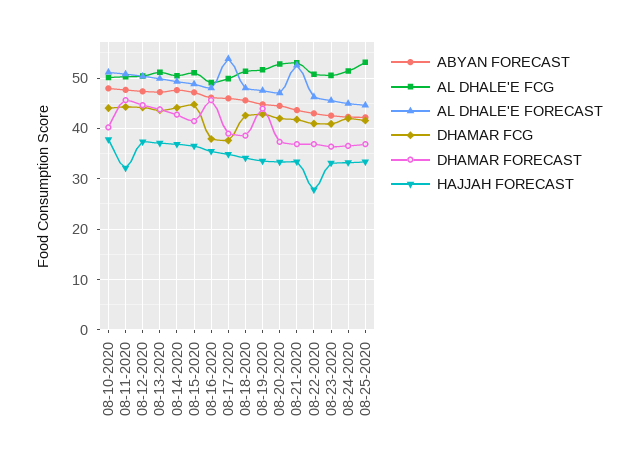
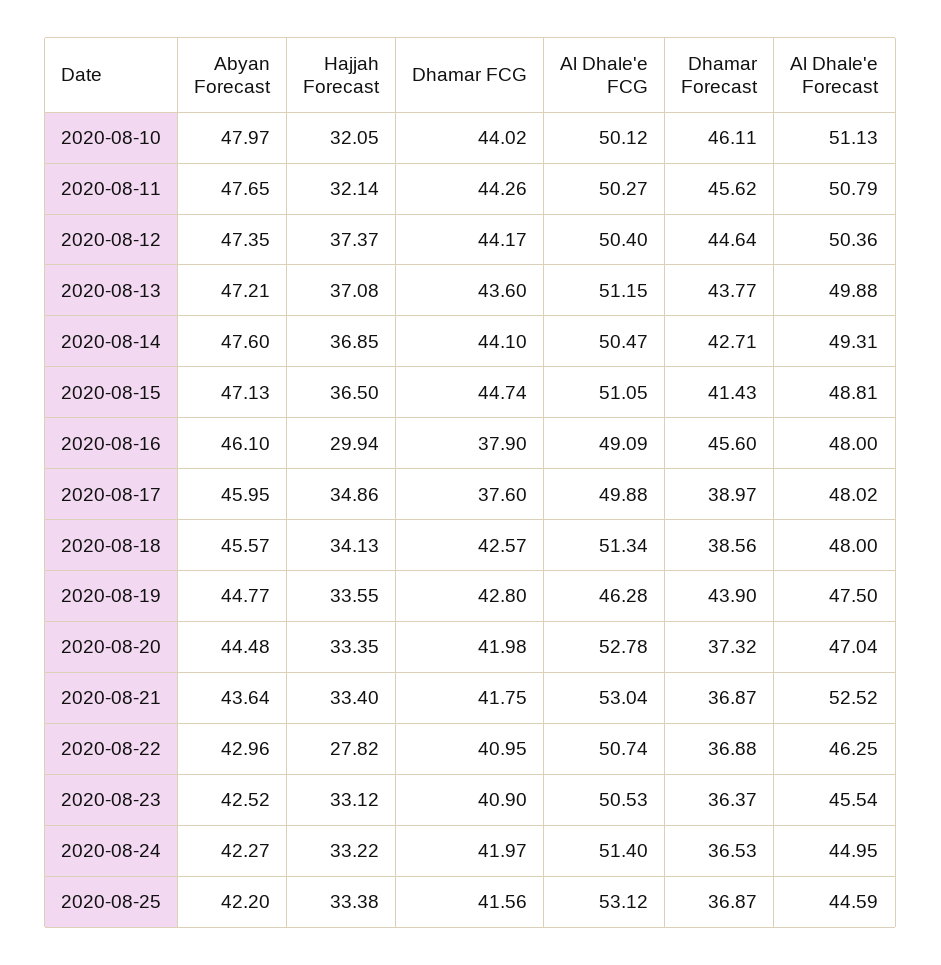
DHAMAR FORECAST, 08-10-2020: 40 -> 46.11
HAJJAH FORECAST, 08-10-2020: 38 -> 32.05
HAJJAH FORECAST, 08-16-2020: 36 -> 29.94
AL DHALE'E FORECAST, 08-17-2020: 54 -> 48.02
AL DHALE'E FCG, 08-19-2020: 52 -> 46.28

